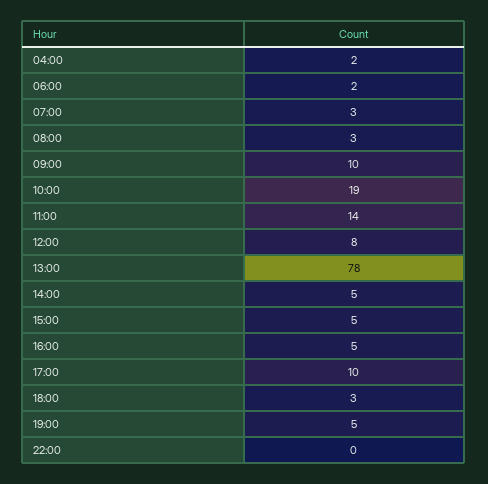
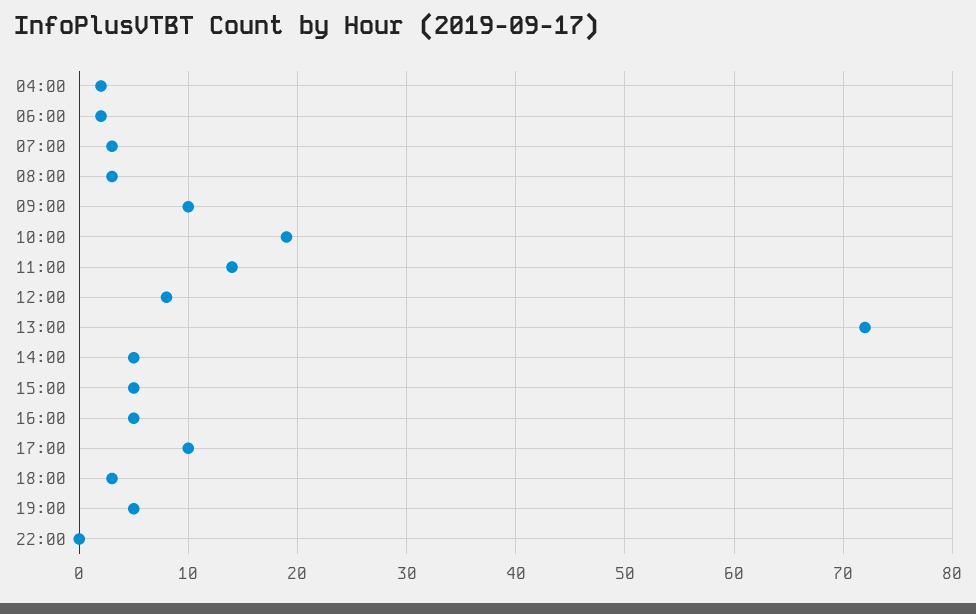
13:00: 78 -> 72

